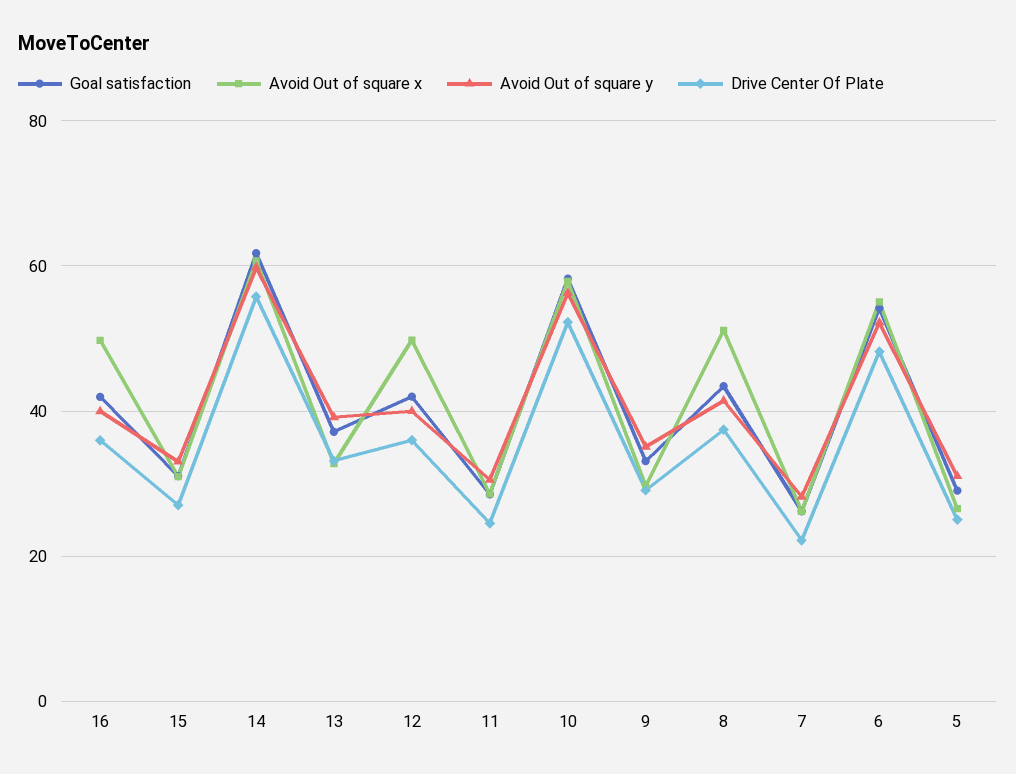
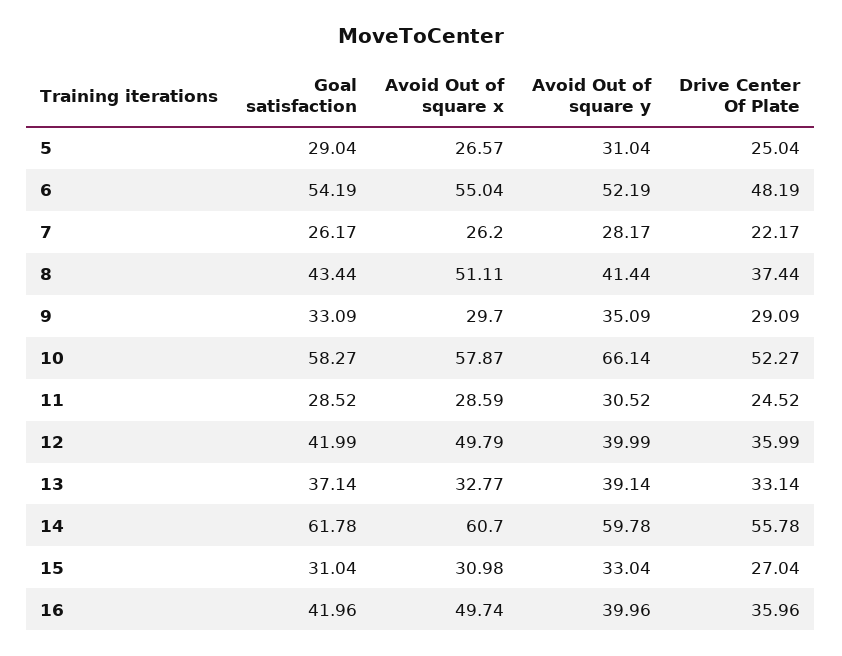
Avoid Out of square y, 10: 56 -> 66.14

